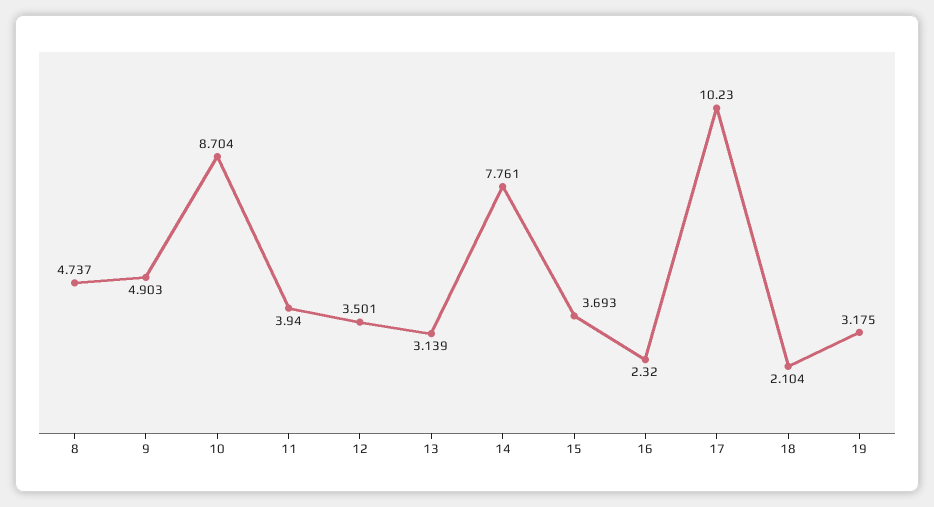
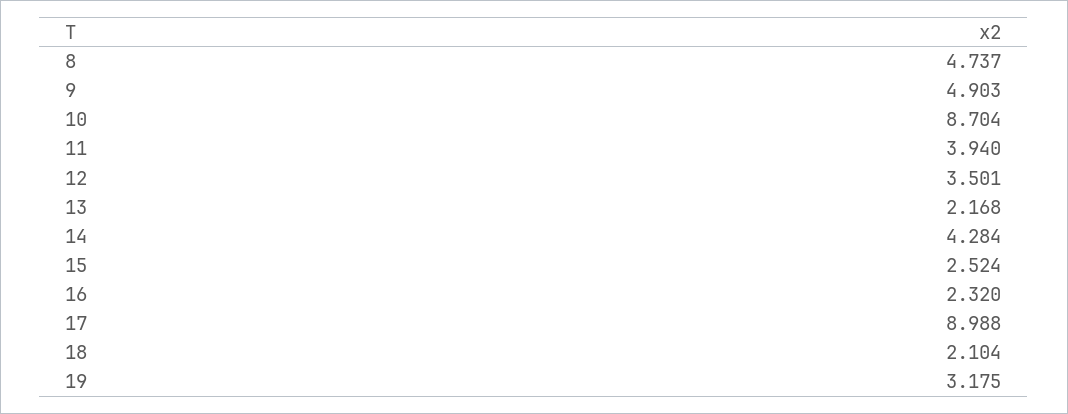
13: 3.139 -> 2.168
14: 7.761 -> 4.284
15: 3.693 -> 2.524
17: 10.23 -> 8.988

